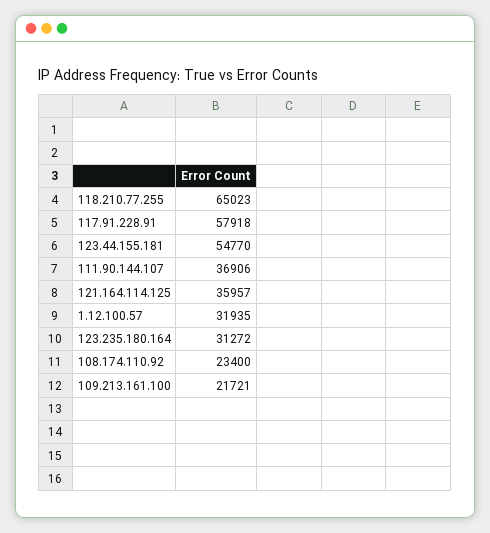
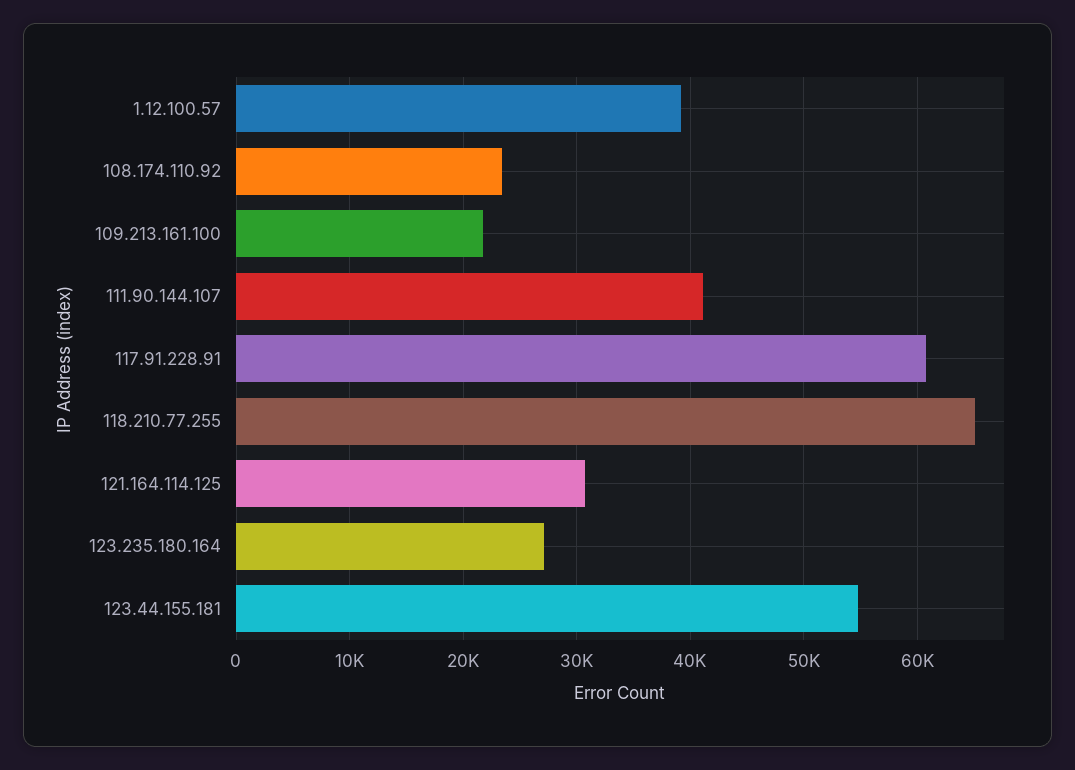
117.91.228.91: 57918 -> 61000
111.90.144.107: 36906 -> 41000
121.164.114.125: 35957 -> 31000
1.12.100.57: 31935 -> 39000
123.235.180.164: 31272 -> 27000

